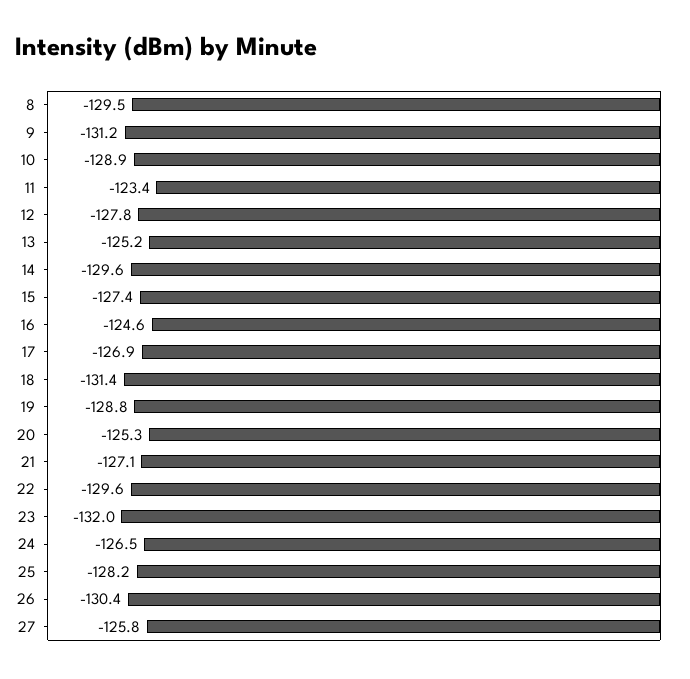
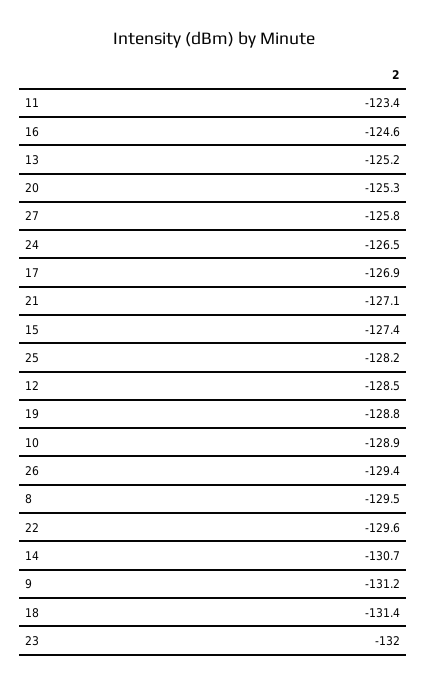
12: -127.8 -> -128.5
14: -129.6 -> -130.7
26: -130.4 -> -129.4

